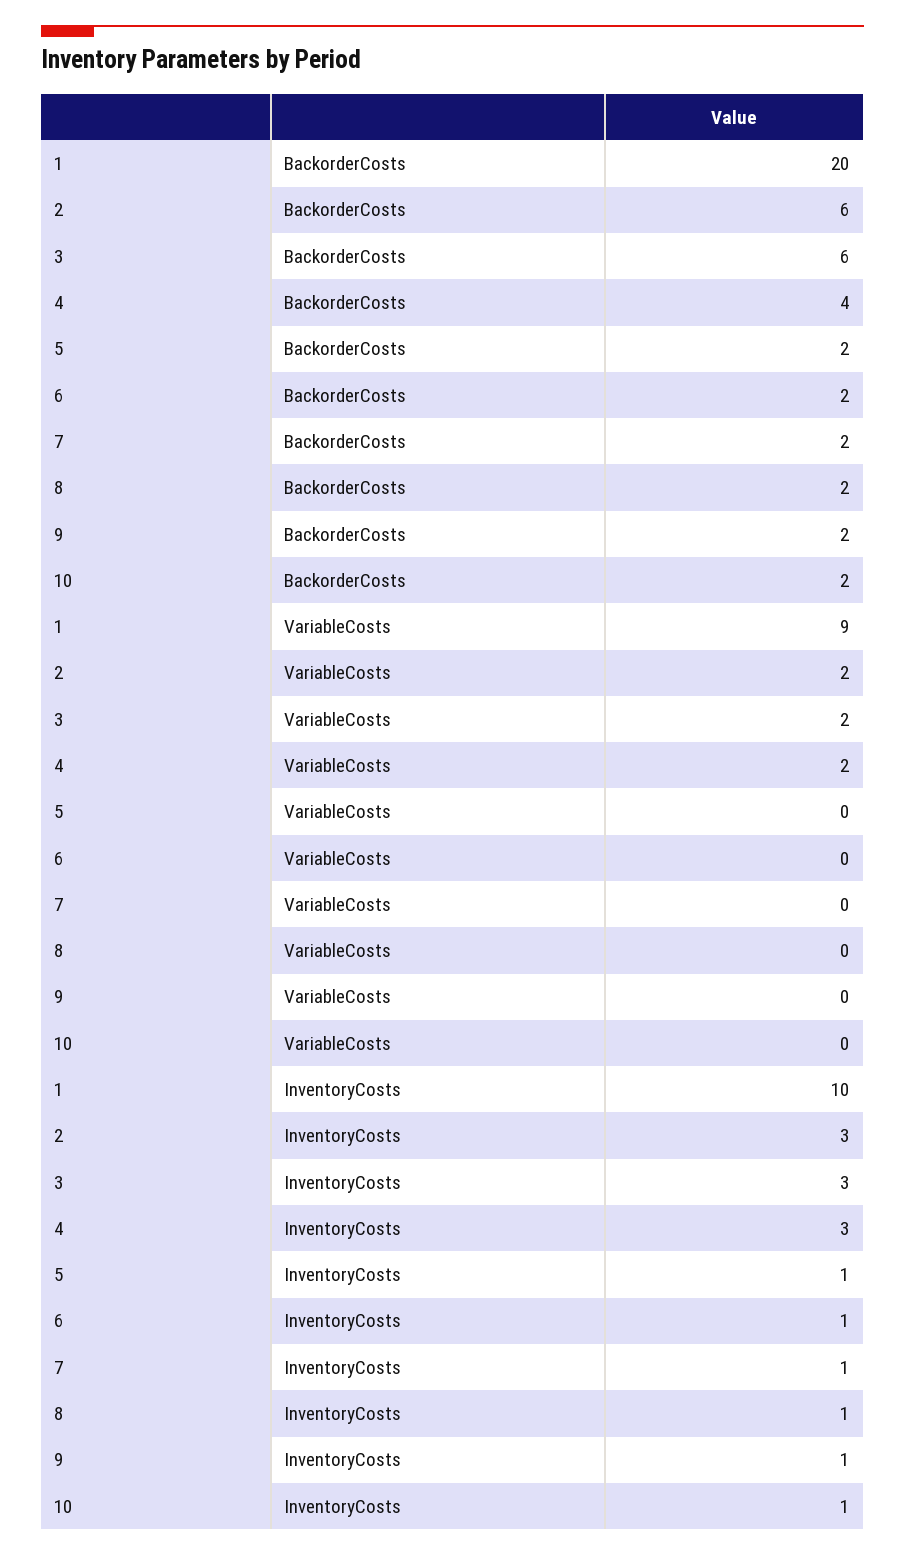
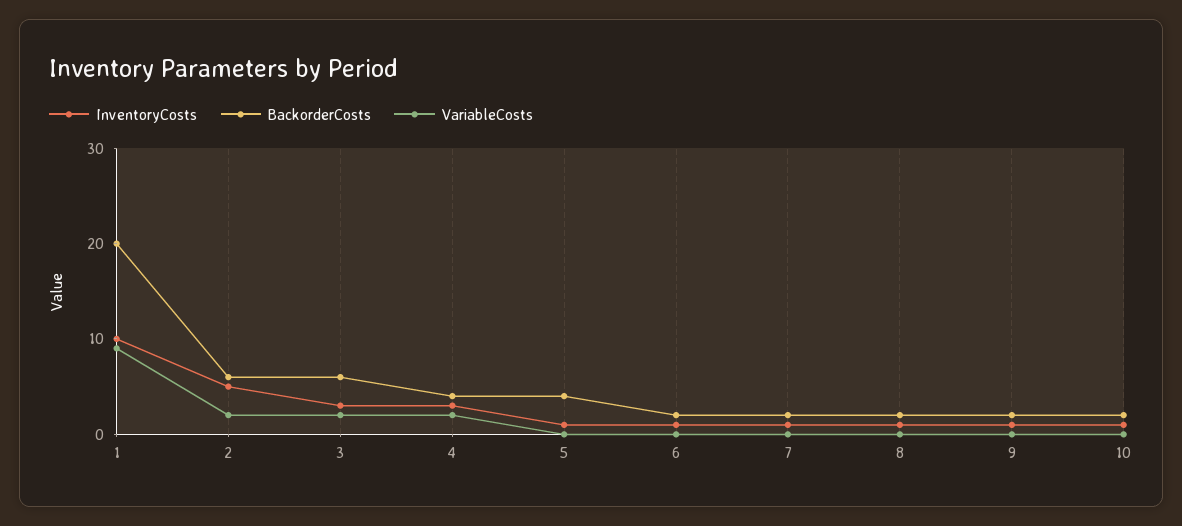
BackorderCosts, 5: 2 -> 4
InventoryCosts, 2: 3 -> 5

